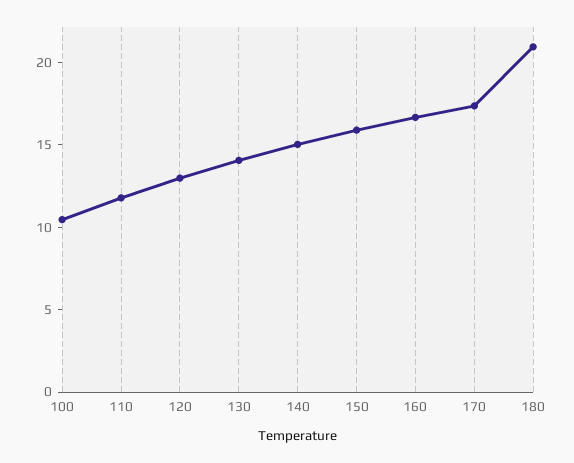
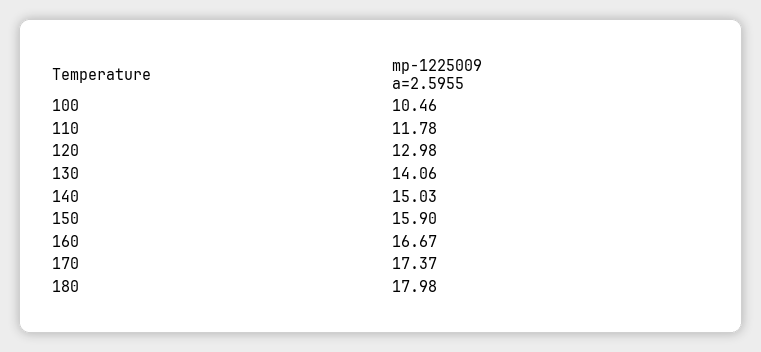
180: 21 -> 17.98

